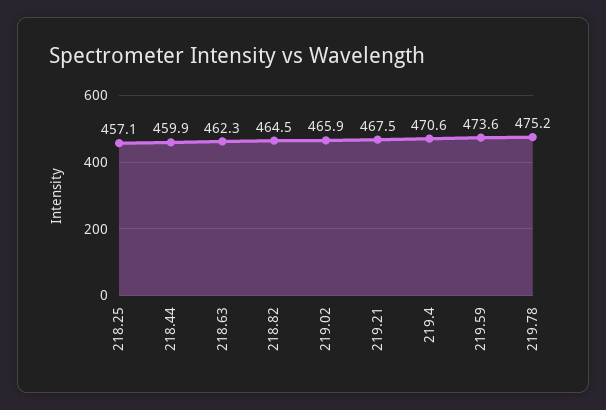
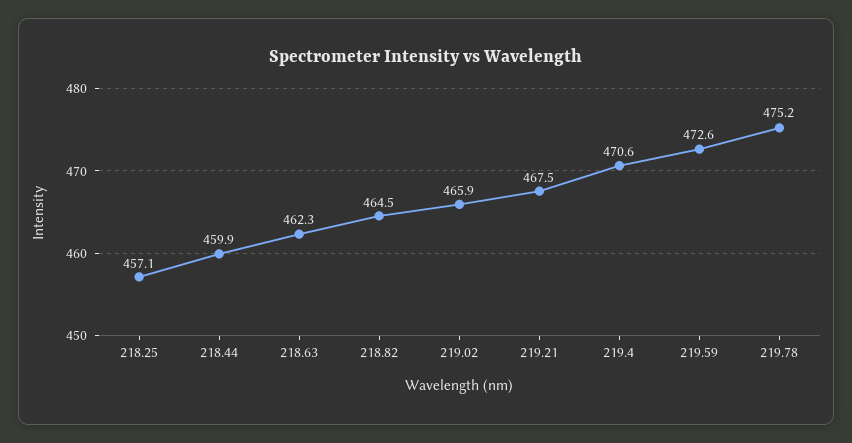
219.59: 473.6 -> 472.6

